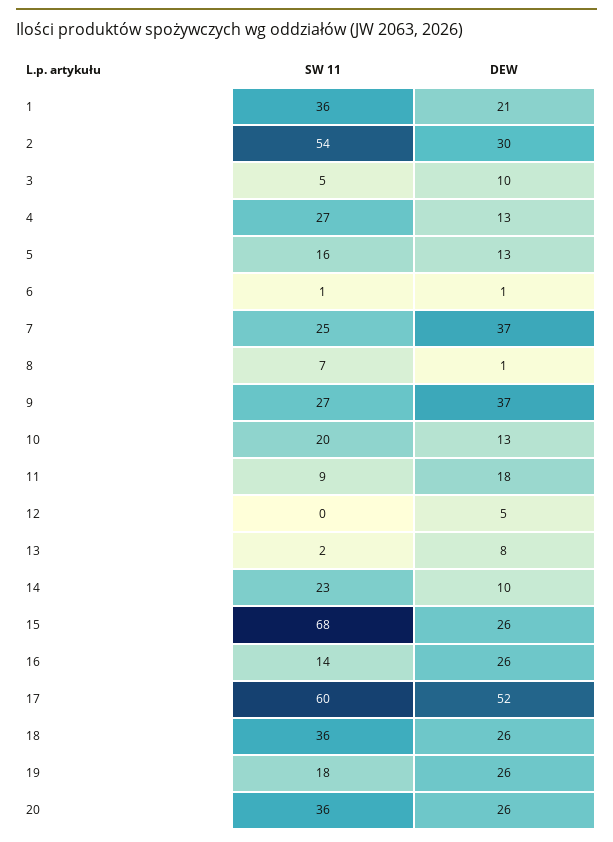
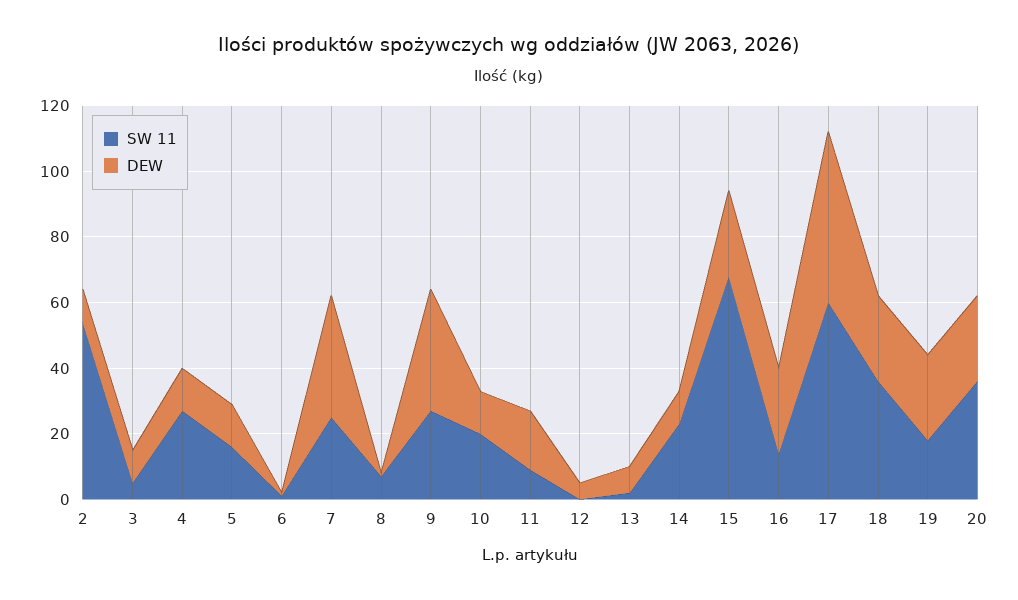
SW 11, 1: 36 -> none
DEW, 1: 21 -> none
DEW, 2: 30 -> 10

